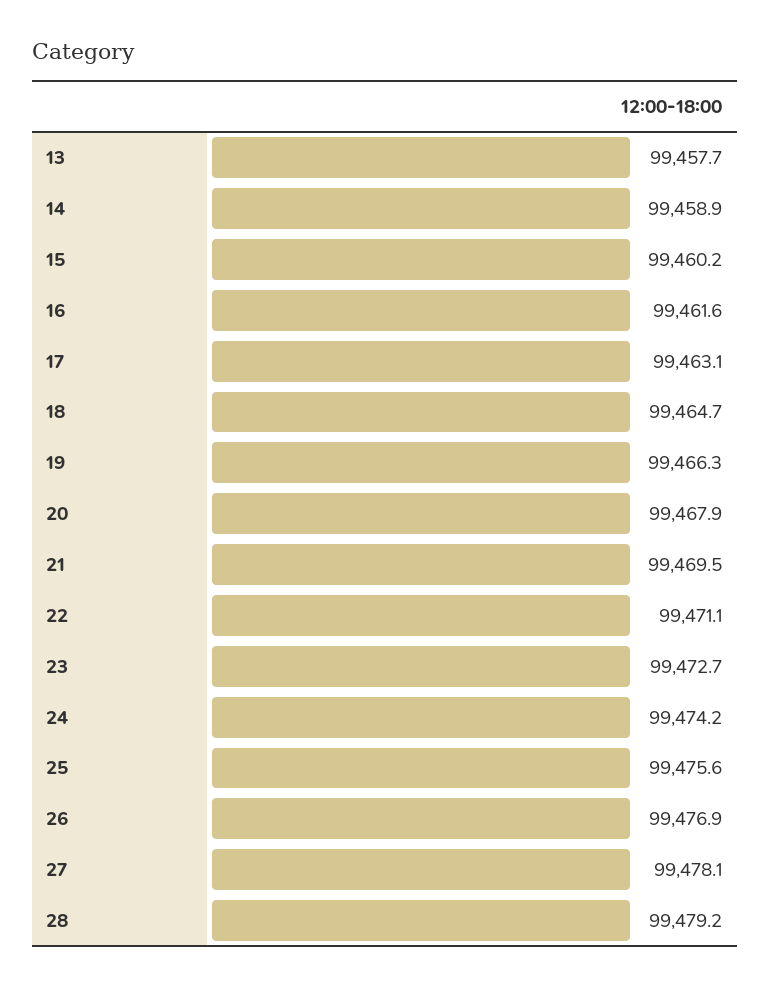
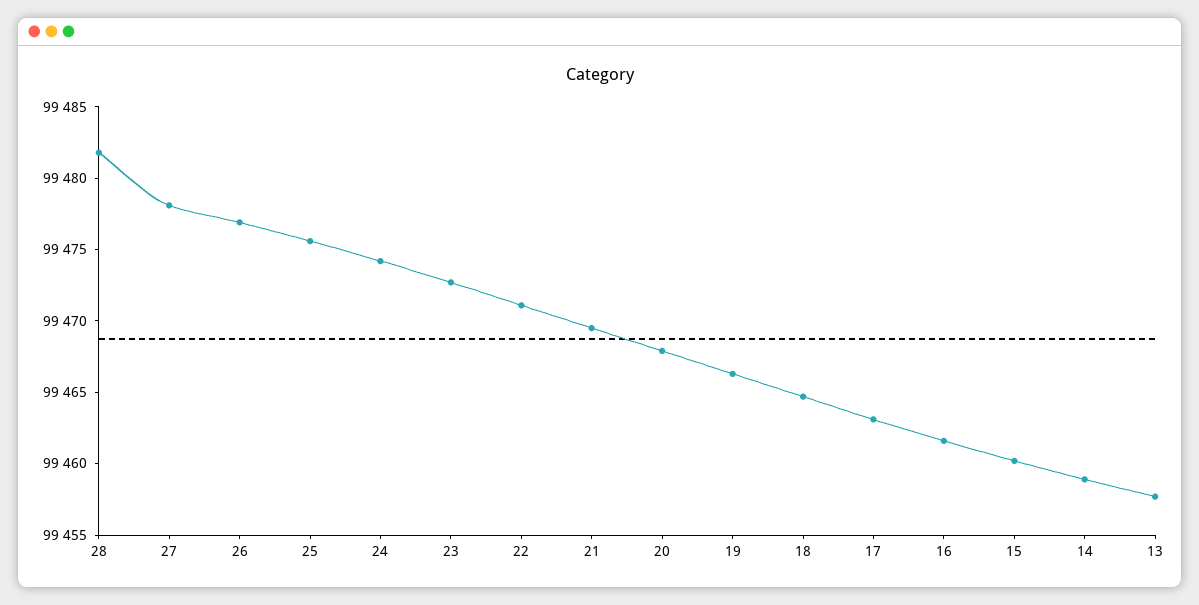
28: 99479.2 -> 99482

